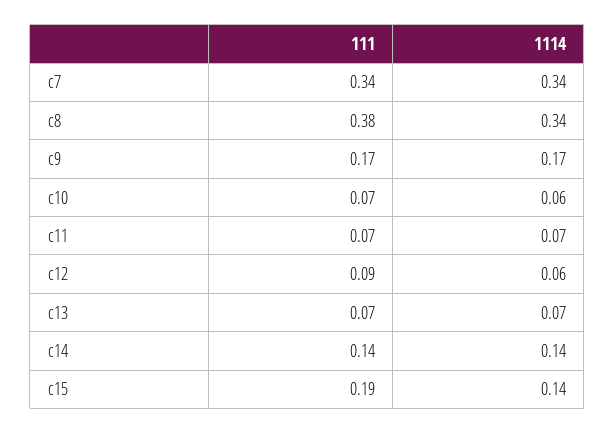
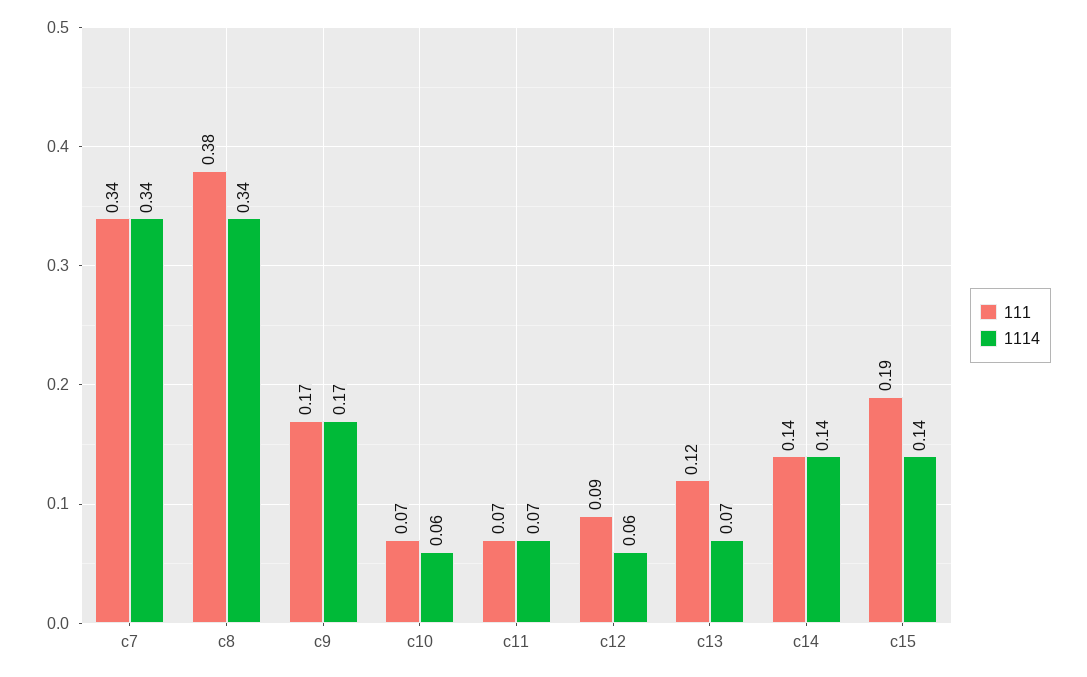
111, c13: 0.07 -> 0.12

